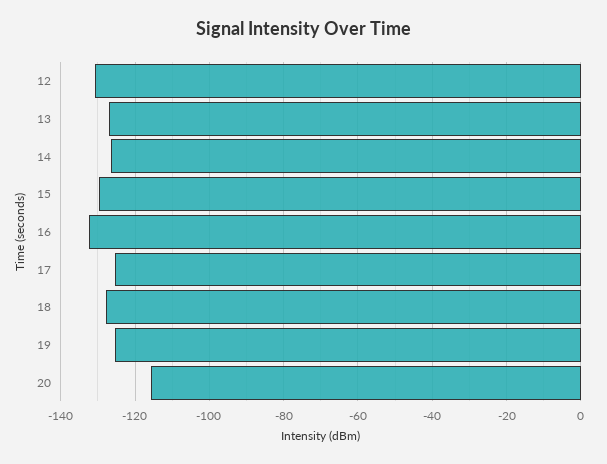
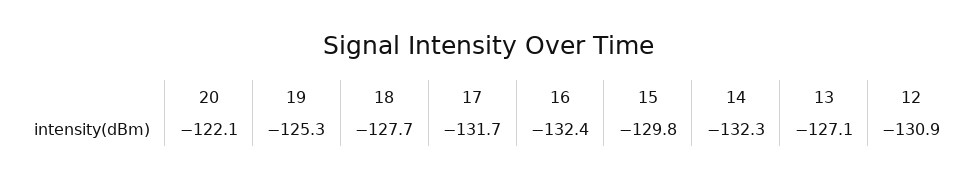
14: -126 -> -132.3
17: -126 -> -131.7
20: -116 -> -122.1

